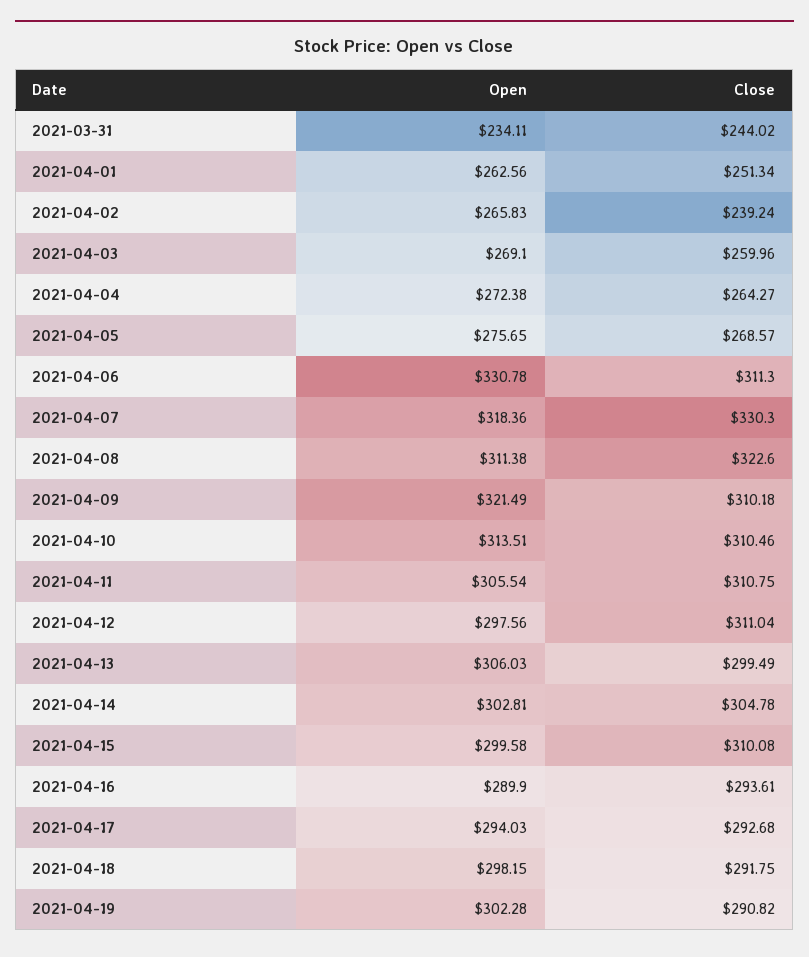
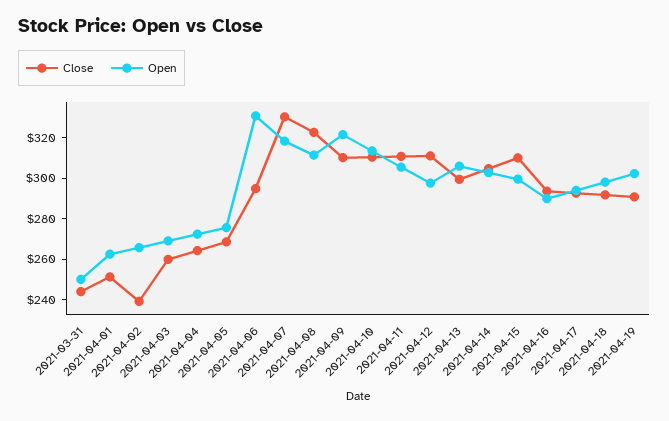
Open, 2021-03-31: 234.11 -> 250
Close, 2021-04-06: 311.3 -> 295

